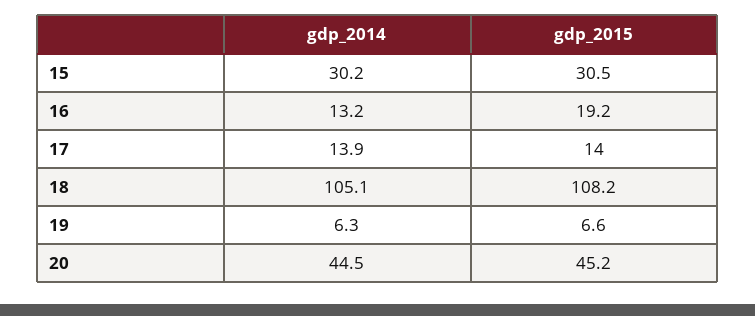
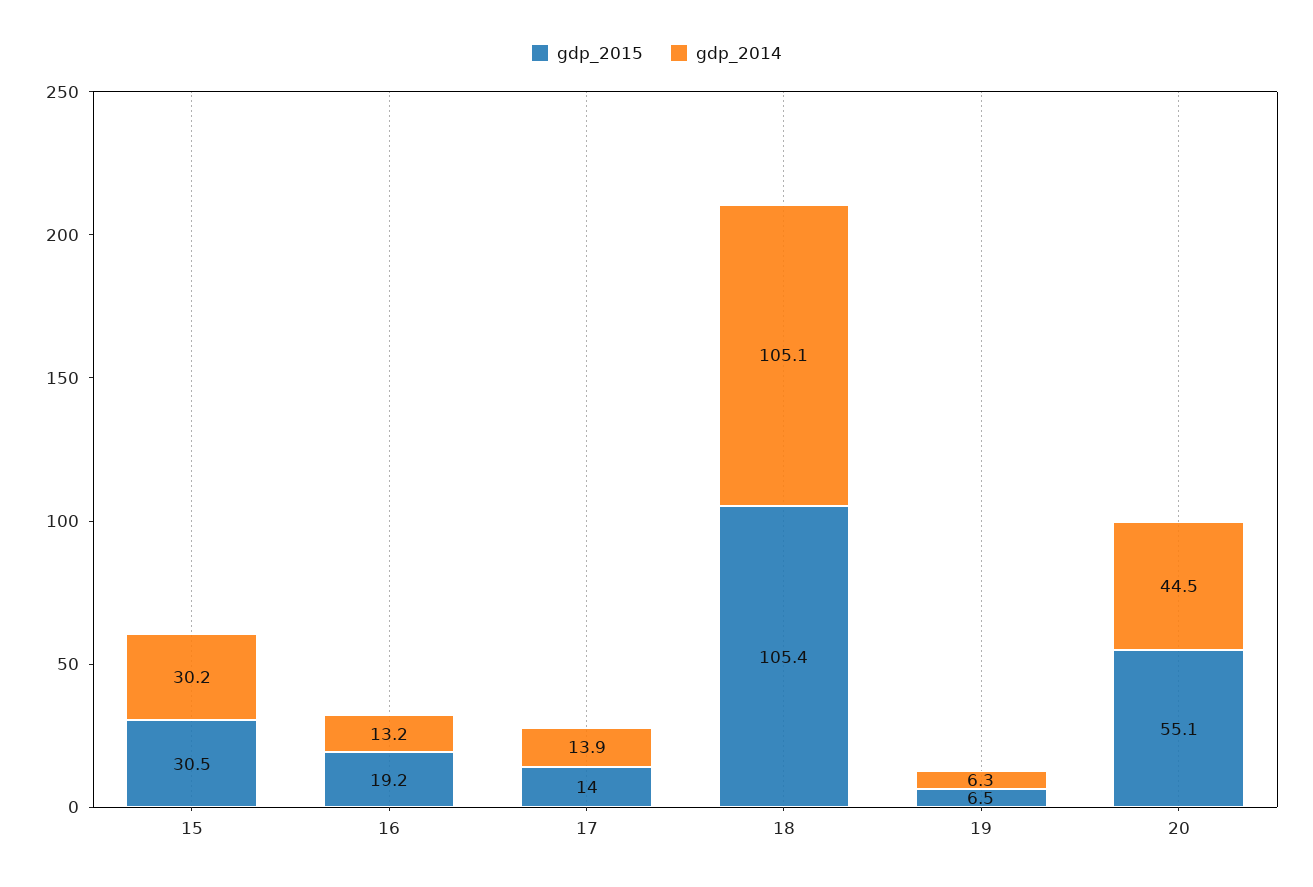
gdp_2015, 18: 108.2 -> 105.4
gdp_2015, 19: 6.6 -> 6.5
gdp_2015, 20: 45.2 -> 55.1

